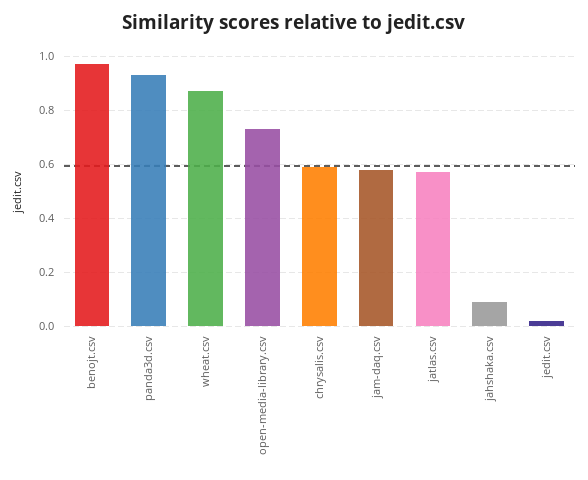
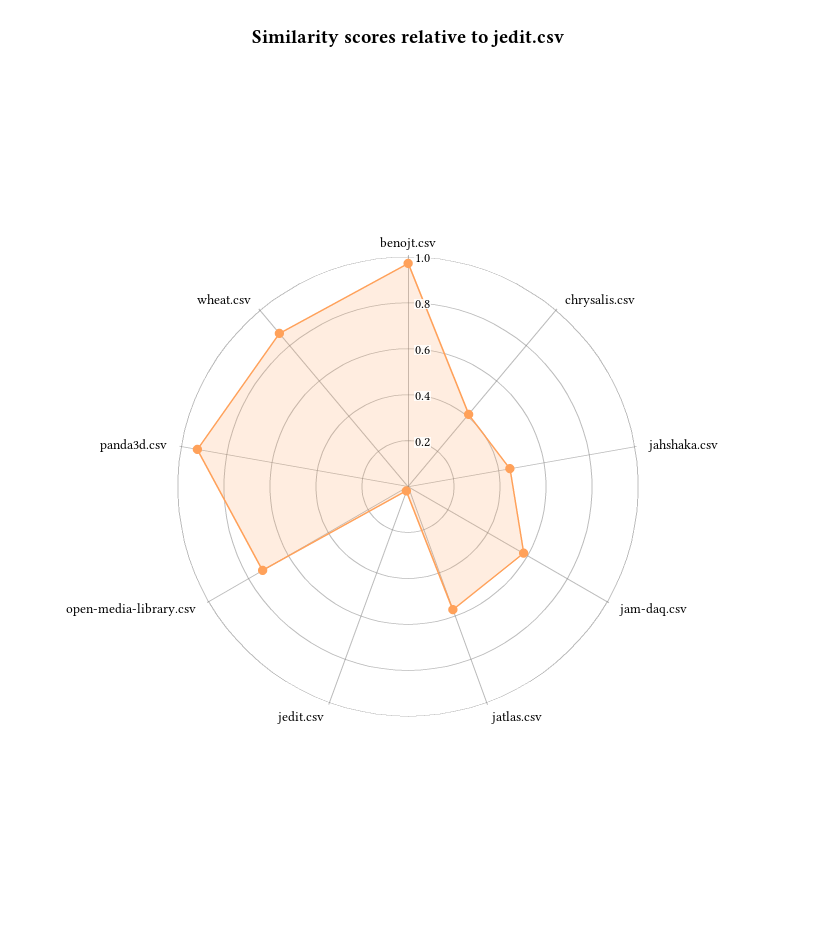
chrysalis.csv: 0.6 -> 0.4
jahshaka.csv: 0.1 -> 0.45

